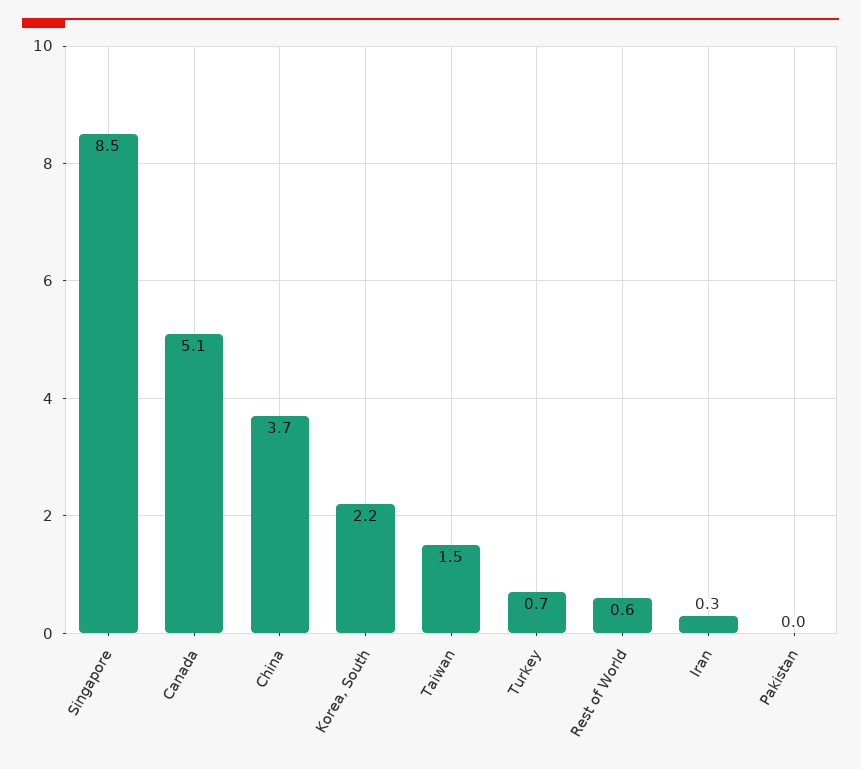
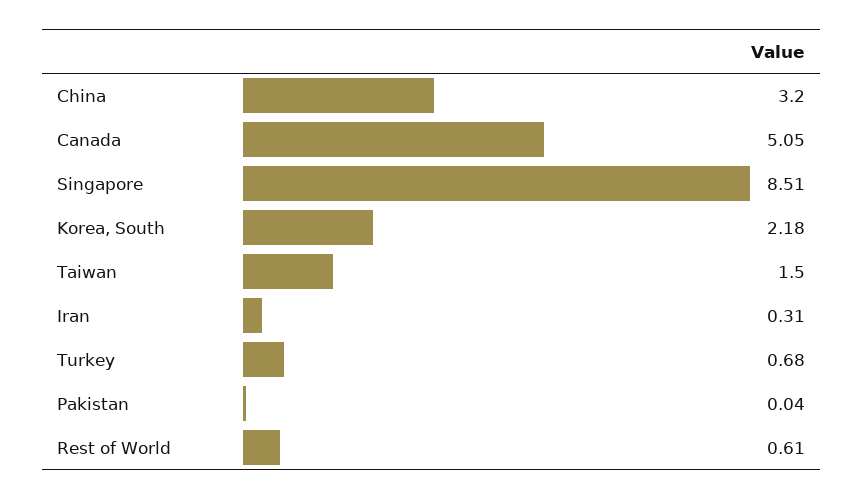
China: 3.7 -> 3.2

